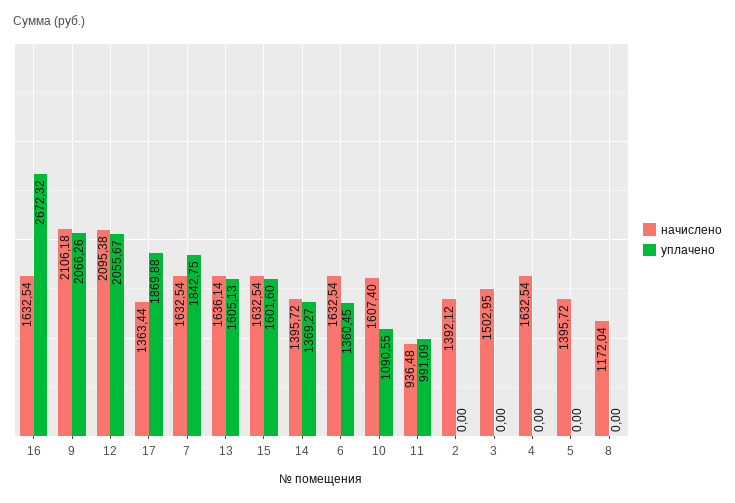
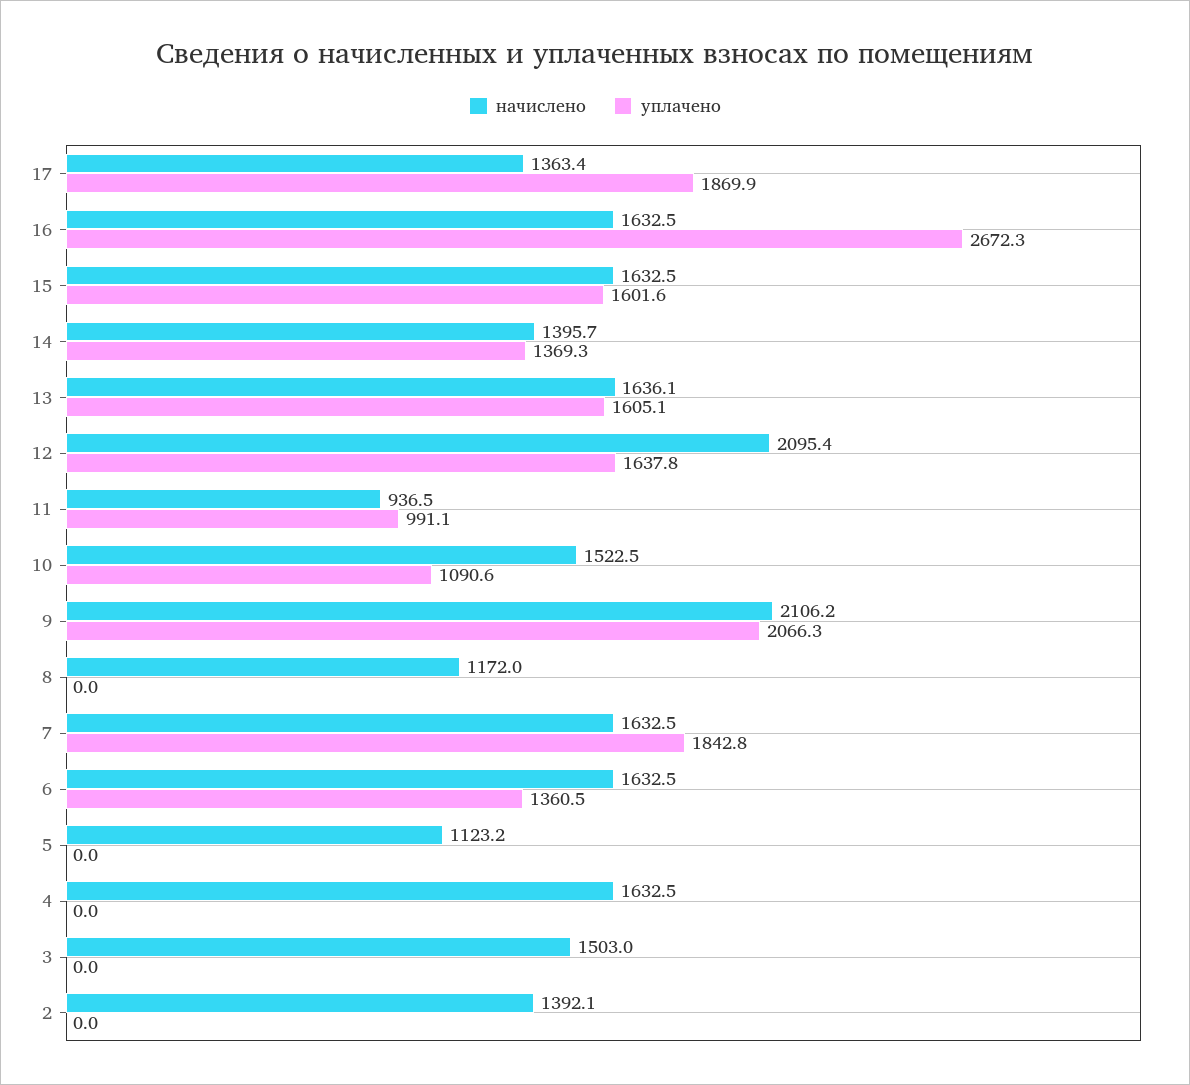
уплачено, 12: 2055.67 -> 1637.8
начислено, 10: 1607.4 -> 1522.5
начислено, 5: 1395.72 -> 1123.2

